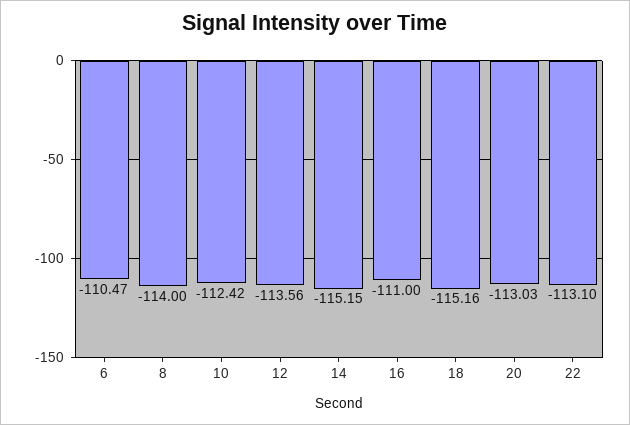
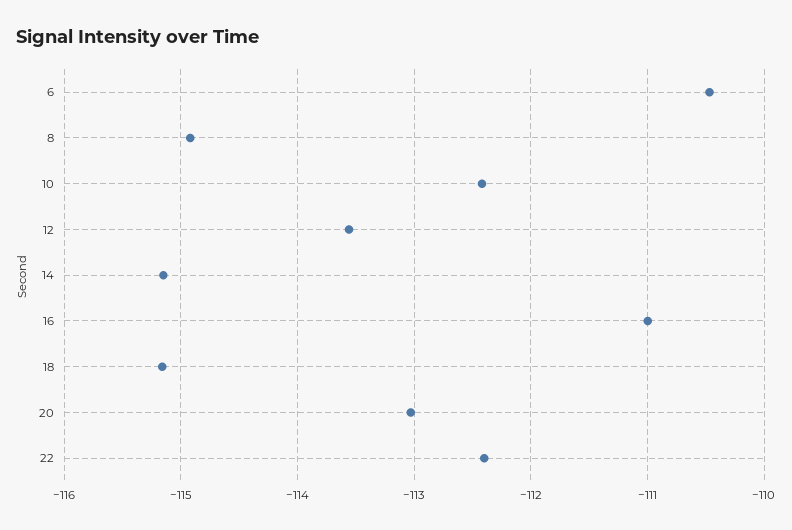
8: -114 -> -114.9
22: -113.1 -> -112.4

